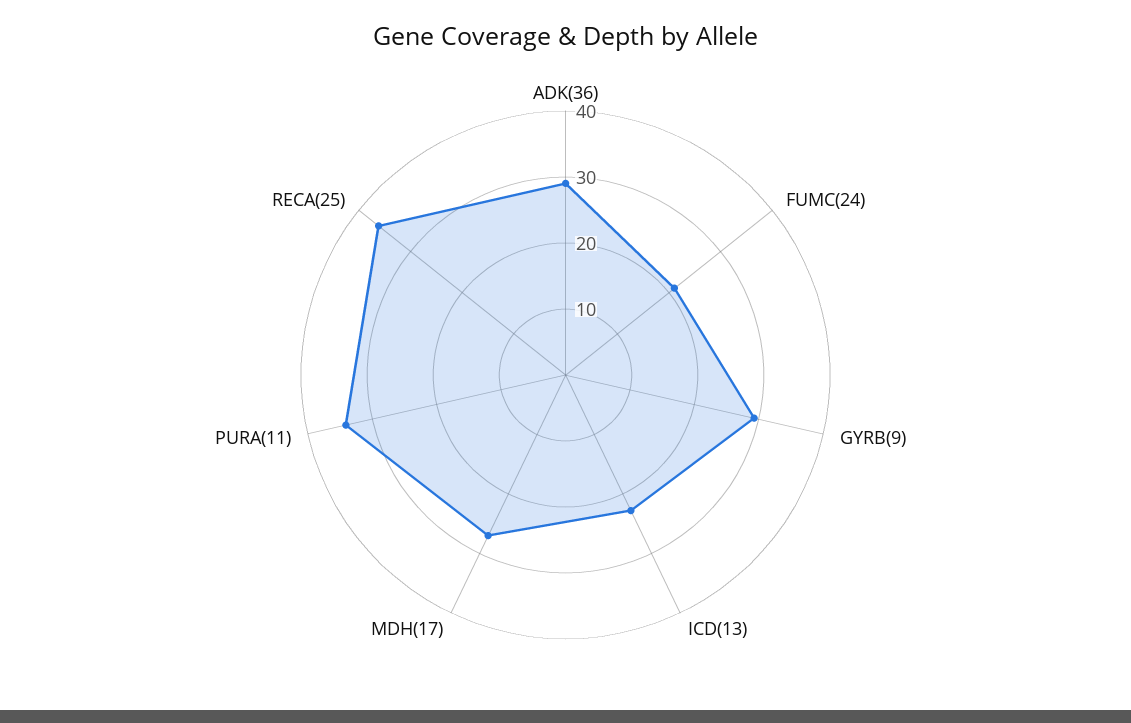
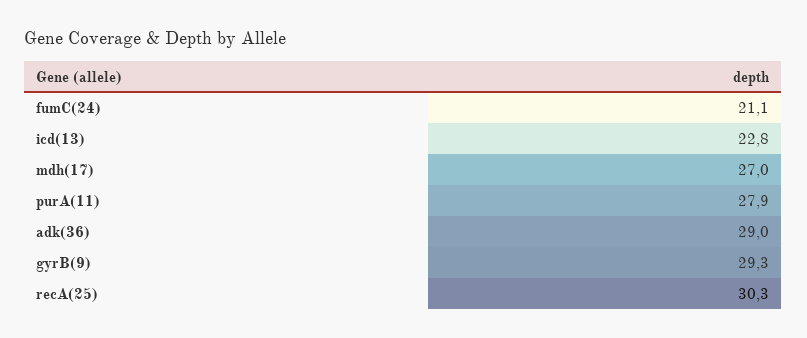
PURA(11): 34 -> 27.9
RECA(25): 36 -> 30.3

